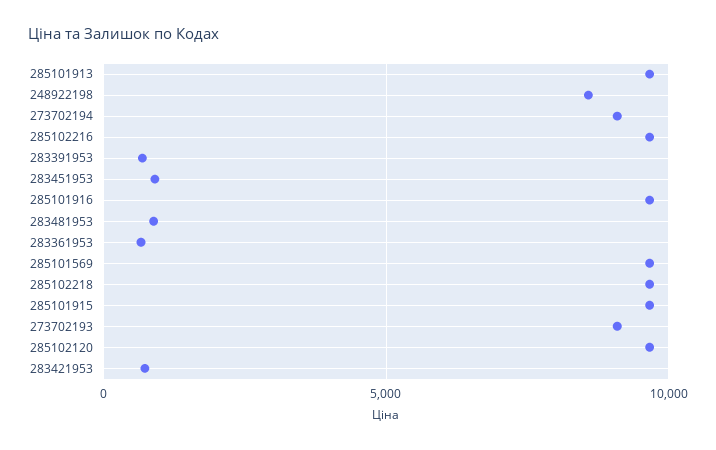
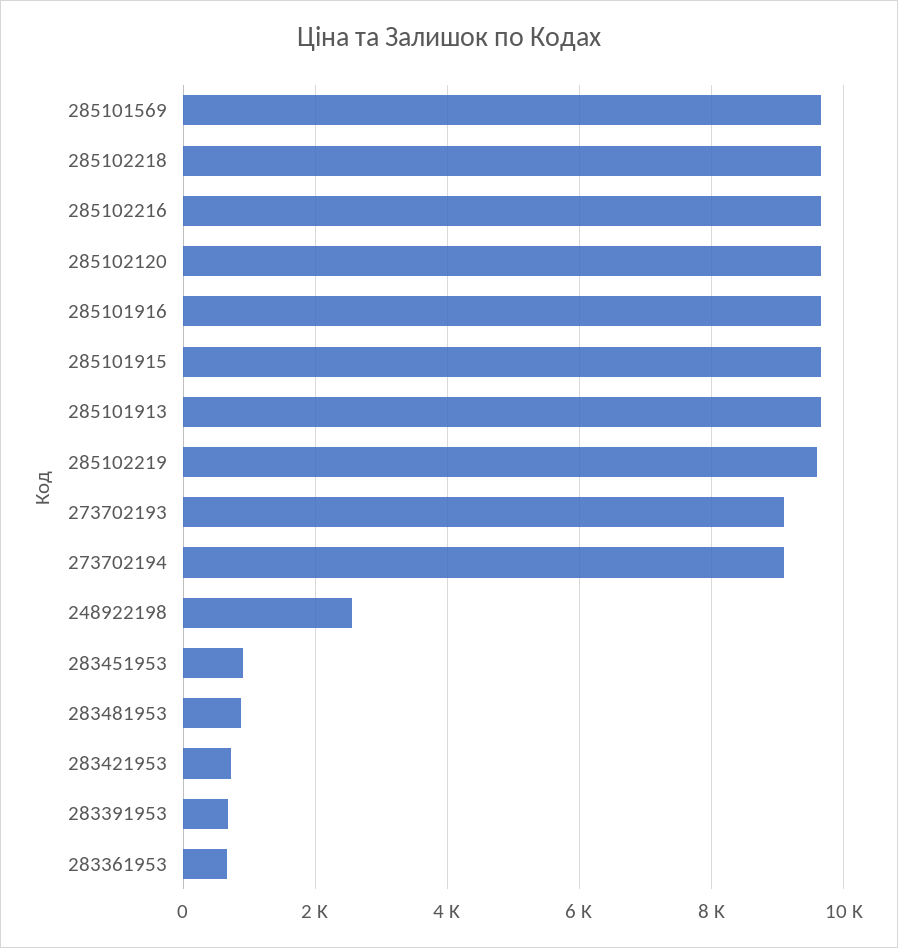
248922198: 8500 -> 2600
285102219: none -> 9600

